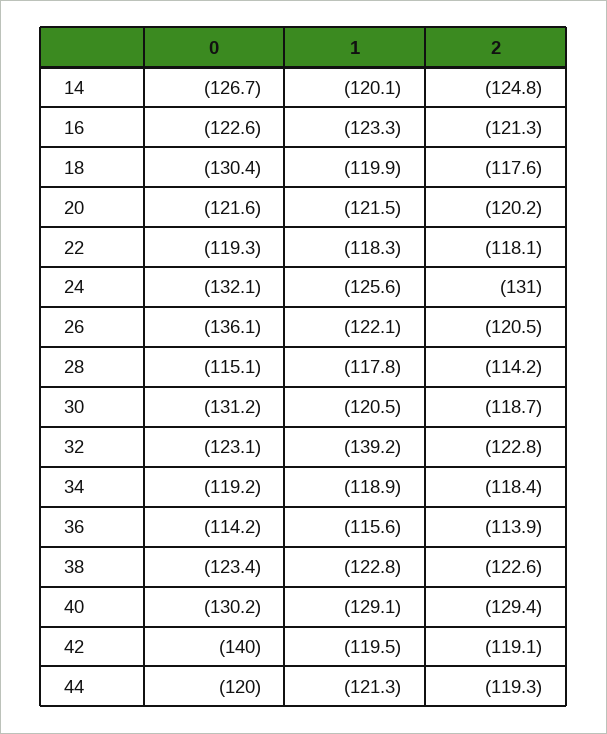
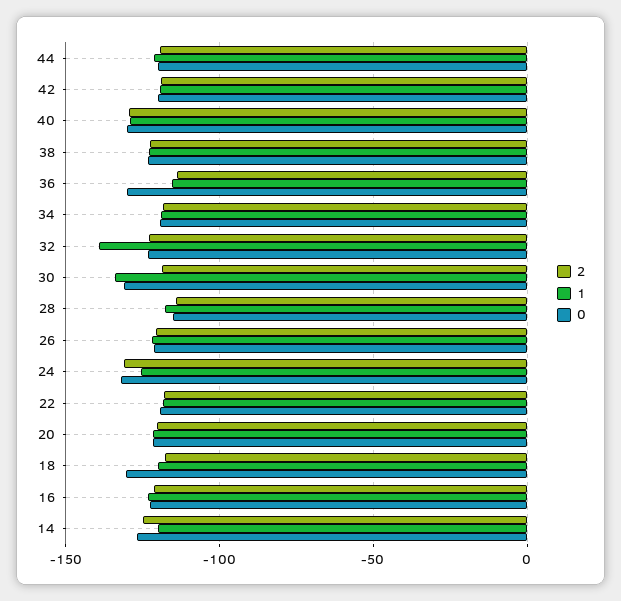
0, 26: -136.1 -> -120
1, 30: -120.5 -> -135
0, 36: -114.2 -> -130
0, 42: -140 -> -120

